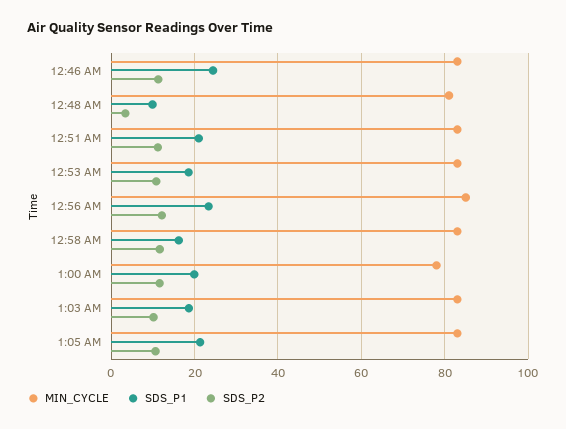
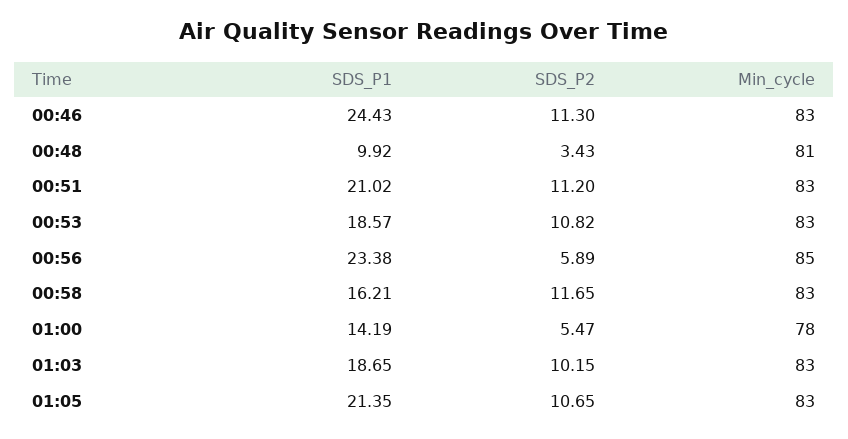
SDS_P2, 12:56 AM: 12 -> 5.89
SDS_P1, 1:00 AM: 20 -> 14.19
SDS_P2, 1:00 AM: 12 -> 5.47

